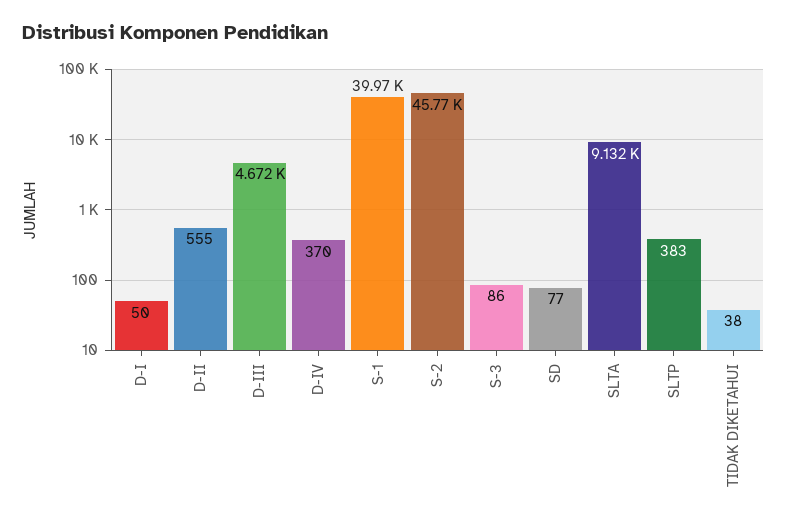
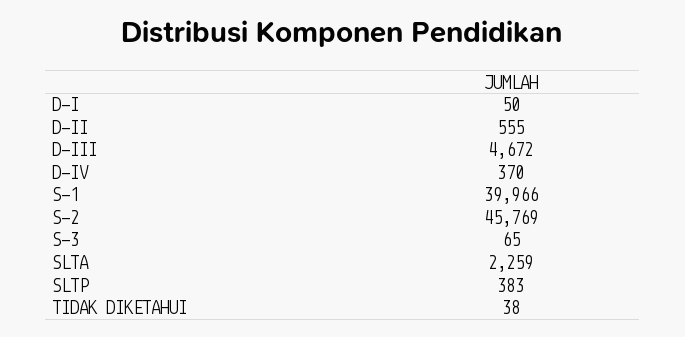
S-3: 86 -> 65
SD: 77 -> none
SLTA: 9132 -> 2259

